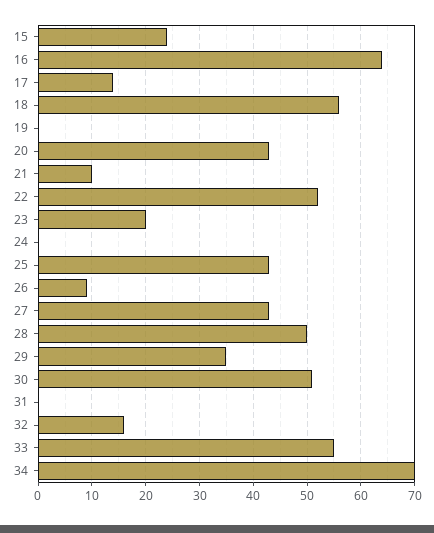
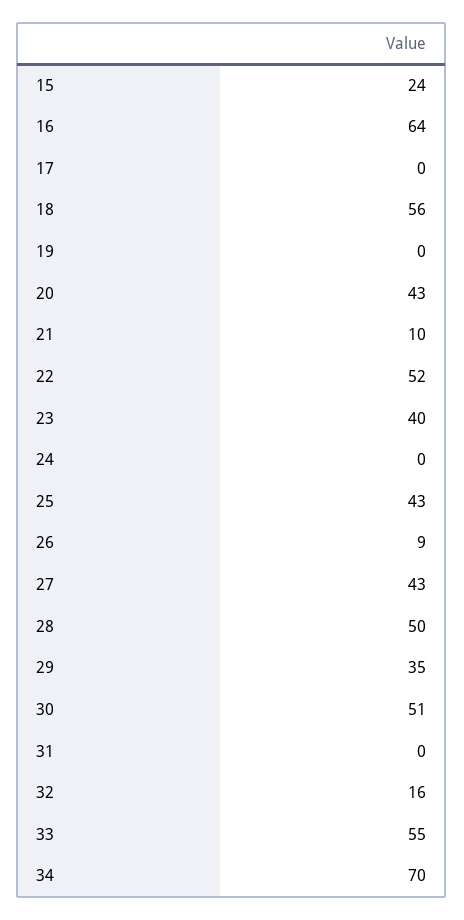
17: 15 -> 0
23: 20 -> 40

